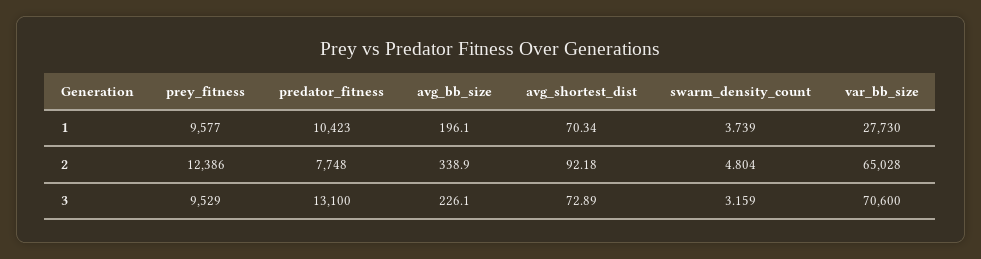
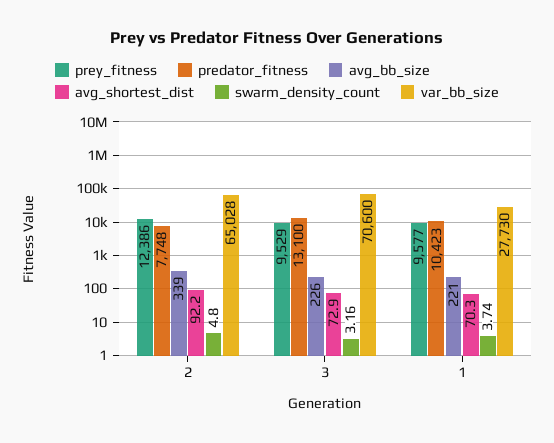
avg_bb_size, 1: 196.1 -> 221

